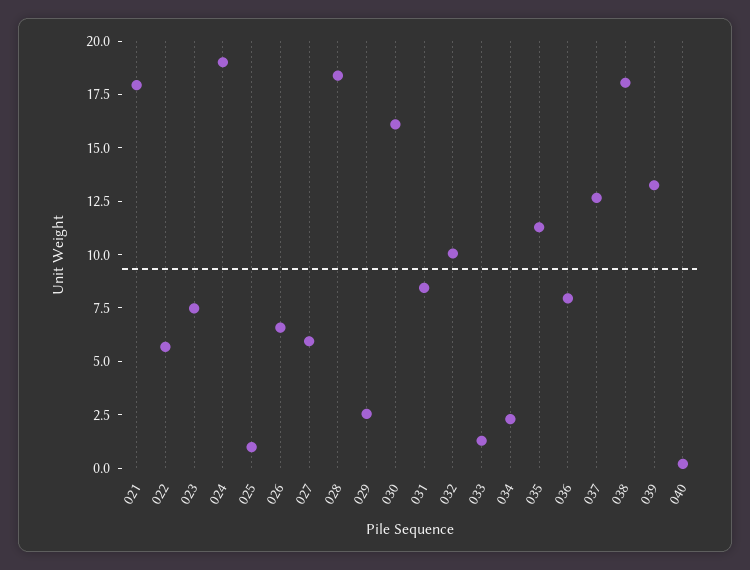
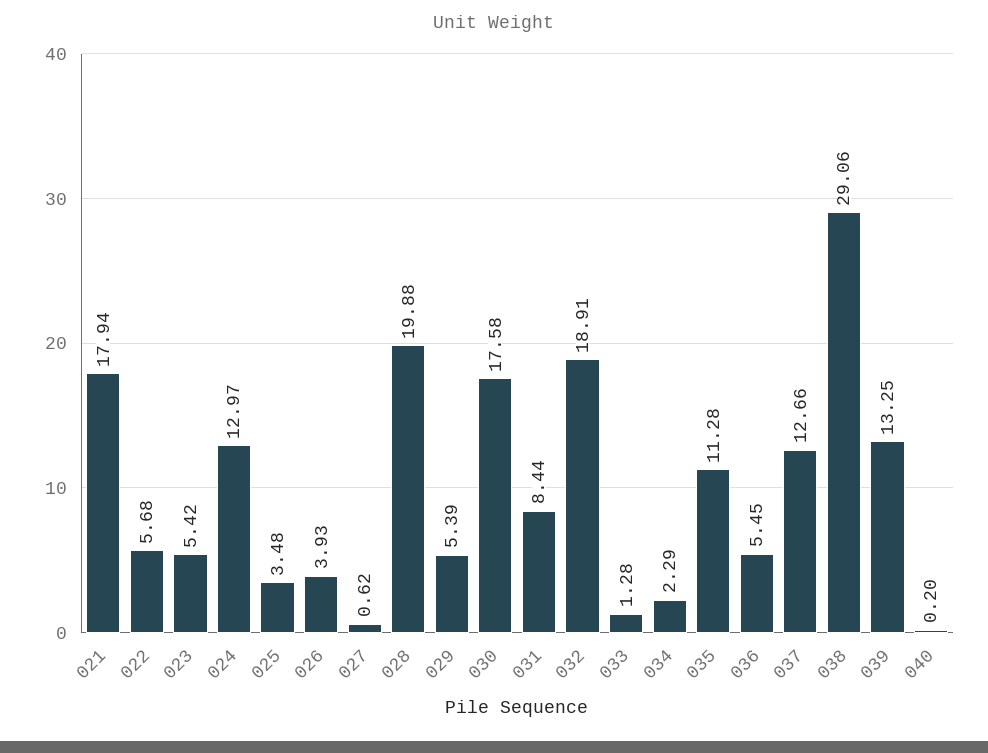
023: 7.5 -> 5.42
024: 19 -> 12.97
025: 1 -> 3.48
026: 6.5 -> 3.93
027: 6 -> 0.62
028: 18.5 -> 19.88
029: 2.5 -> 5.39
030: 16 -> 17.58
032: 10 -> 18.91
036: 8 -> 5.45
038: 18 -> 29.06

